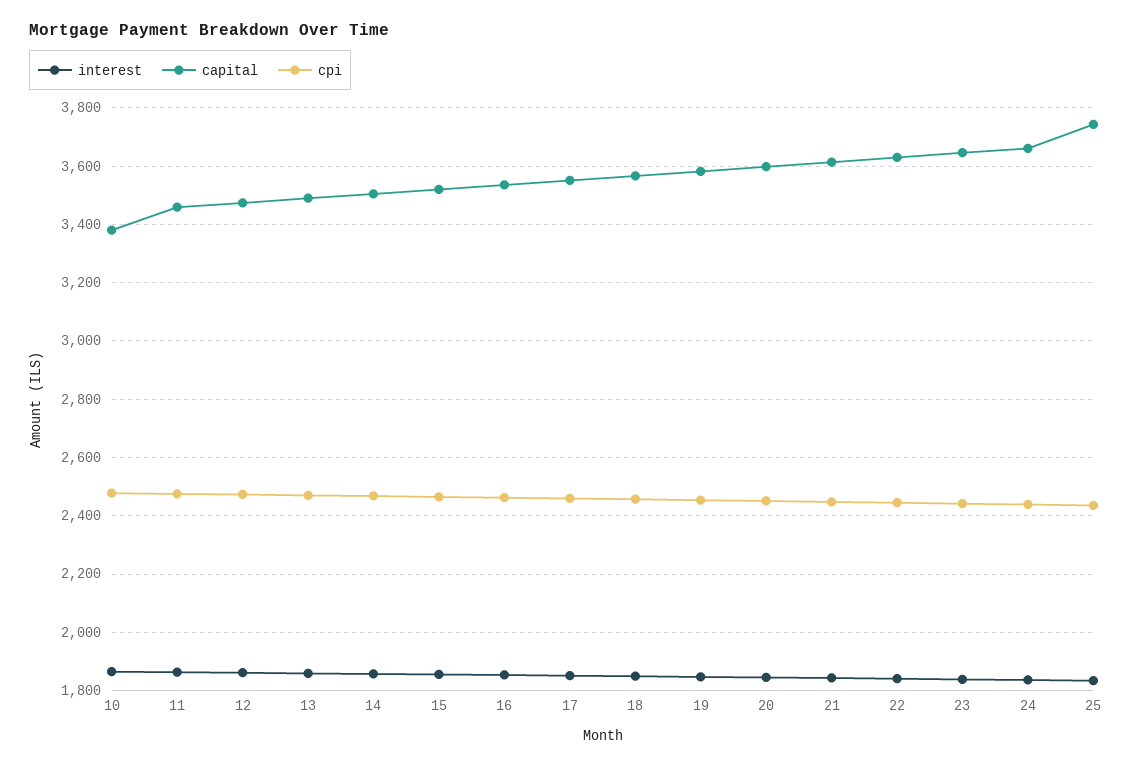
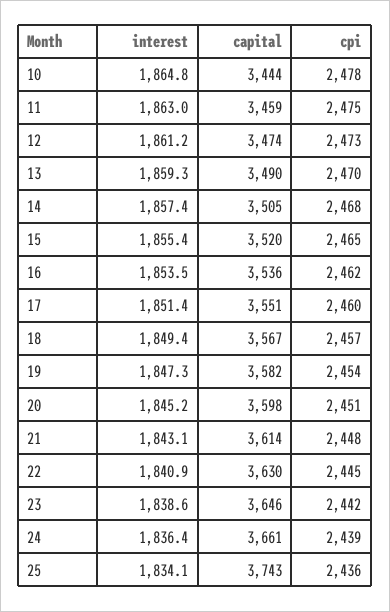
capital, 10: 3375 -> 3444

